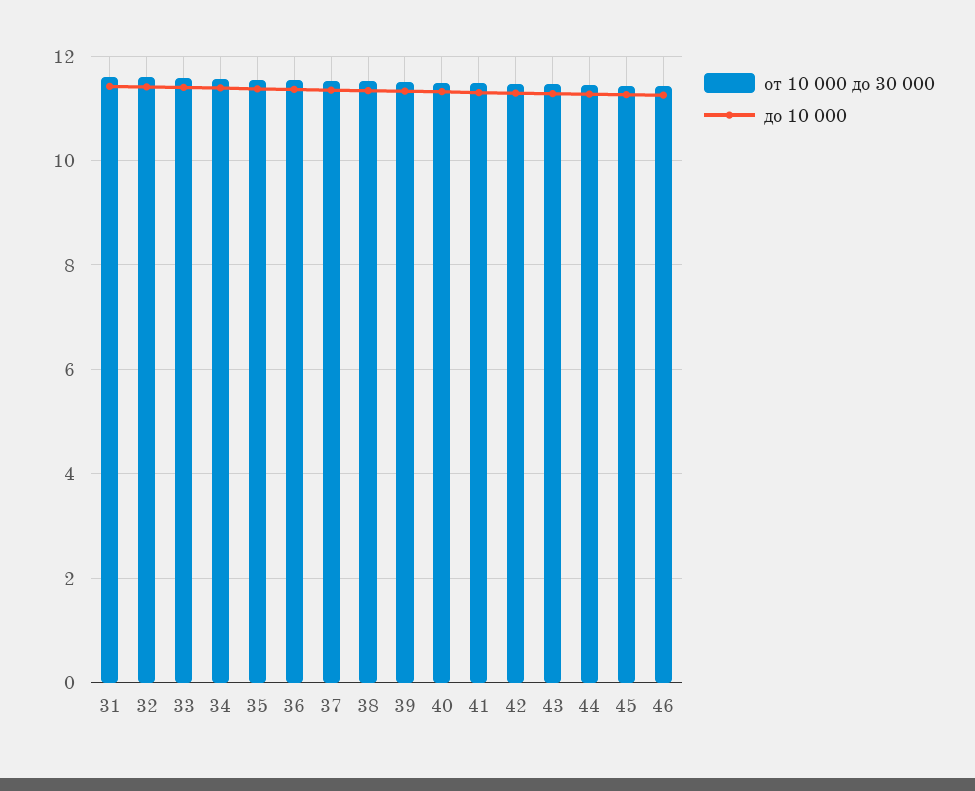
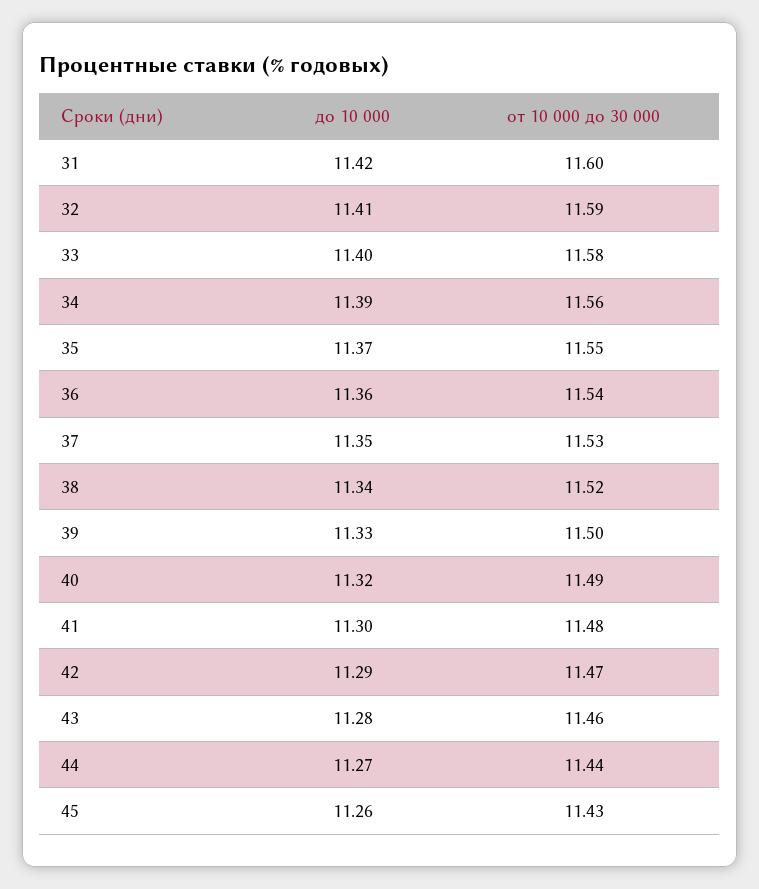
от 10 000 до 30 000, 46: 11.4 -> none
до 10 000, 46: 11.2 -> none

